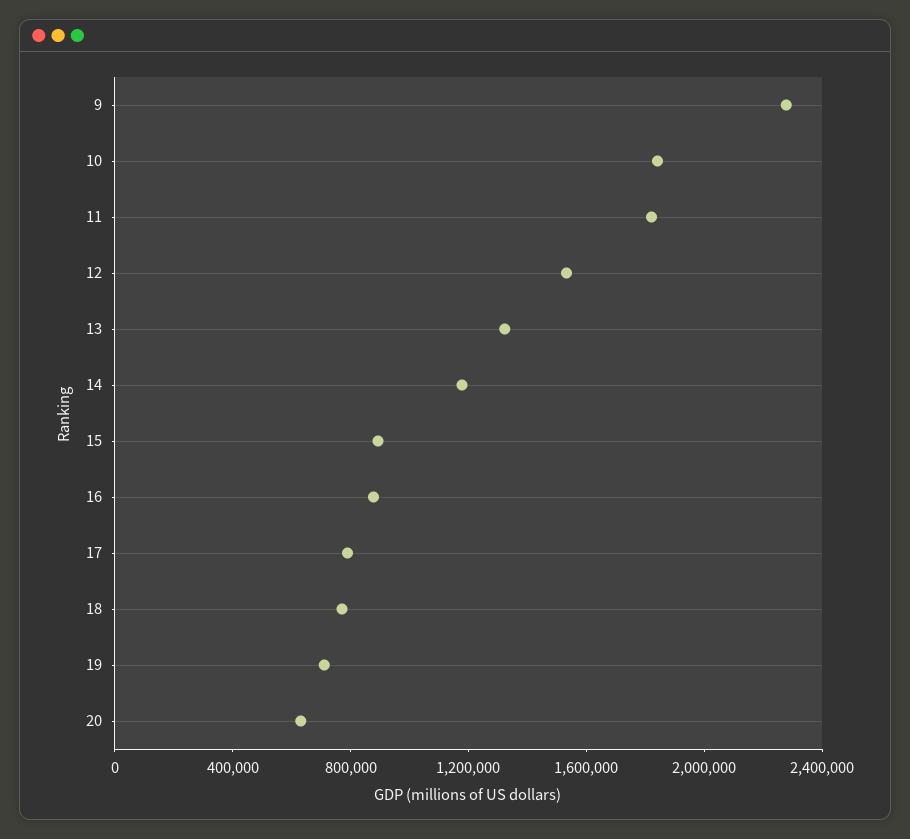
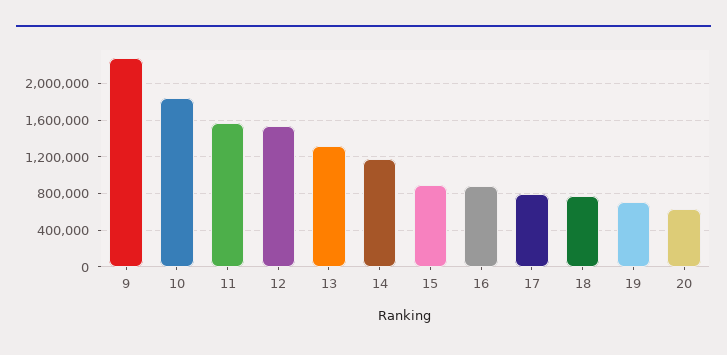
11: 1800000 -> 1600000

